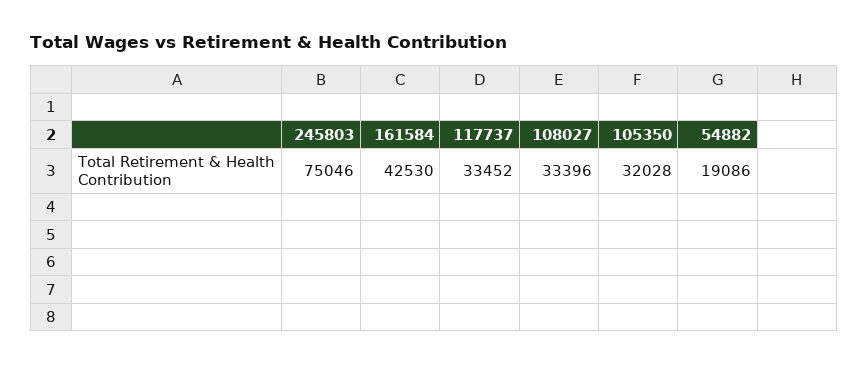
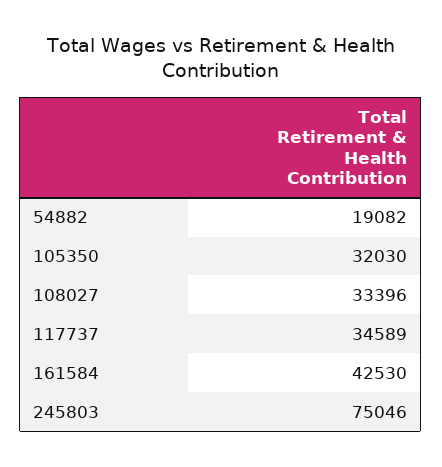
117737: 33452 -> 34589
105350: 32028 -> 32030
54882: 19086 -> 19082

